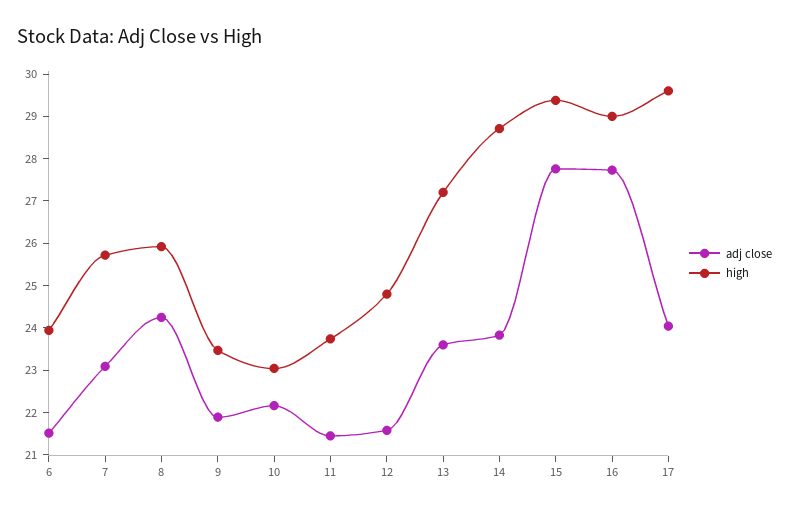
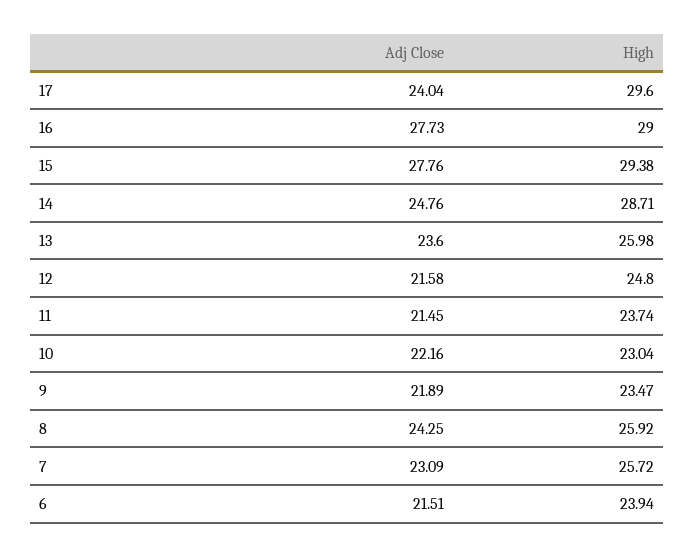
high, 13: 27.2 -> 25.98
adj close, 14: 23.8 -> 24.76

